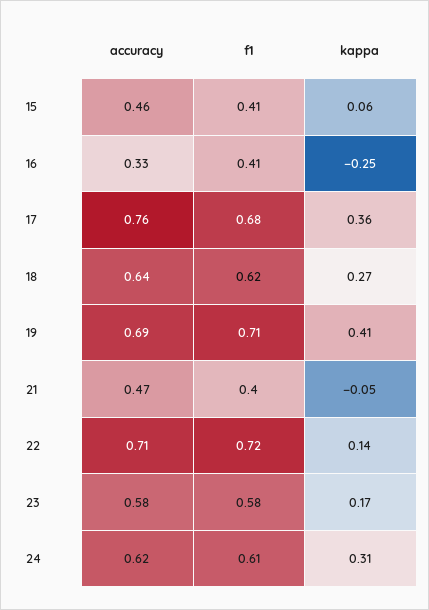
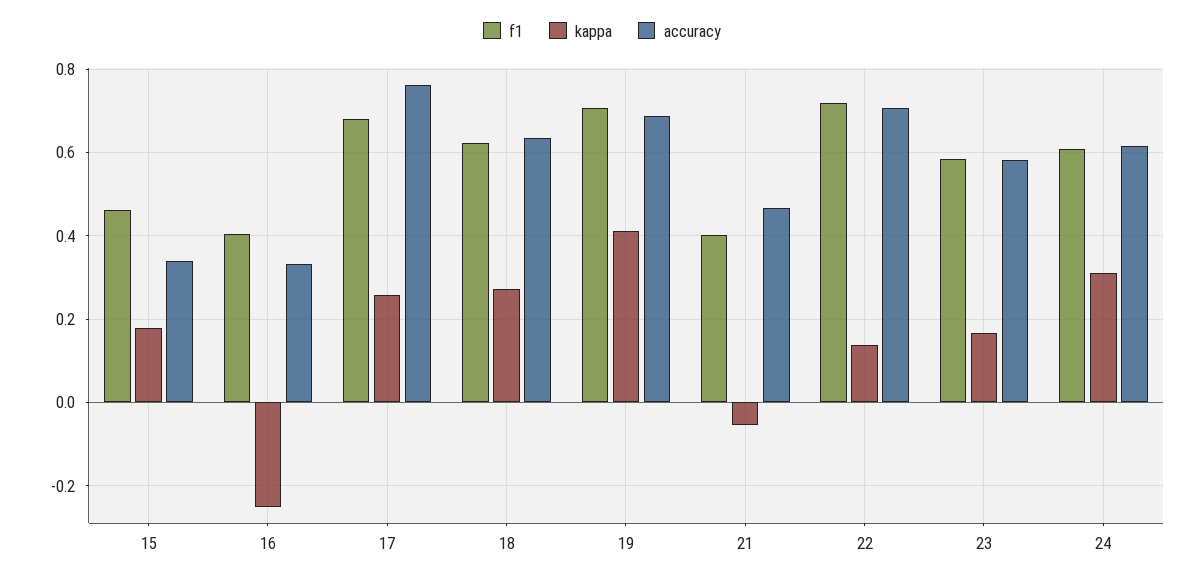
accuracy, 15: 0.46 -> 0.34
f1, 15: 0.41 -> 0.46
kappa, 15: 0.06 -> 0.18
kappa, 17: 0.36 -> 0.26

